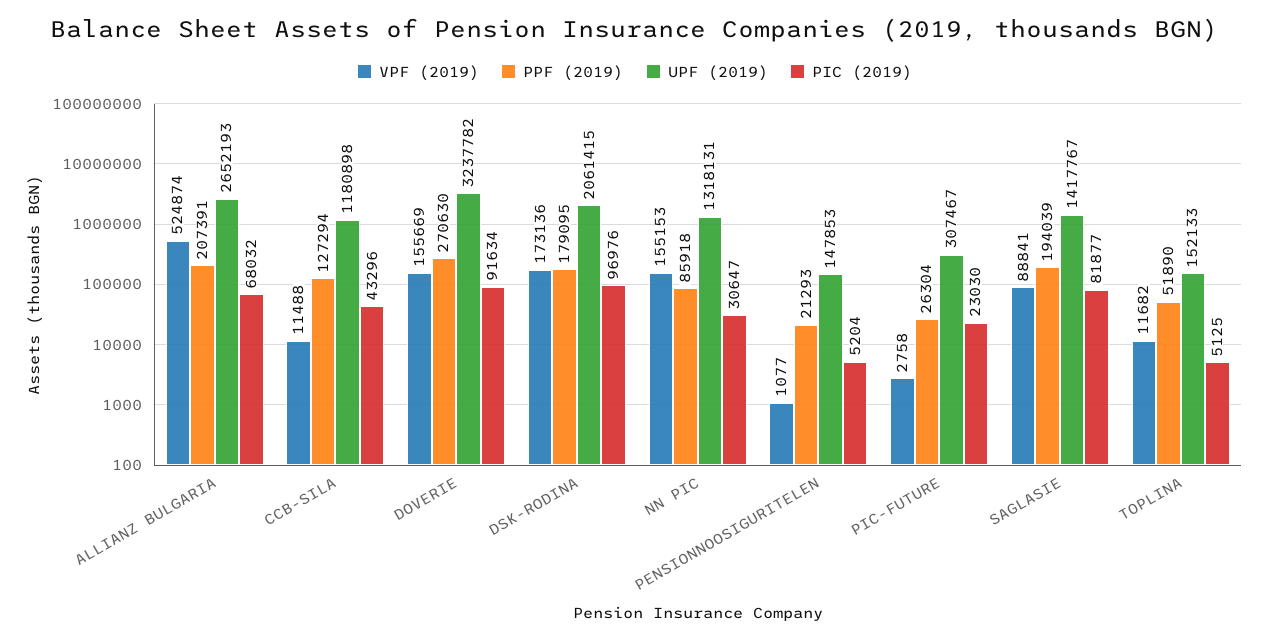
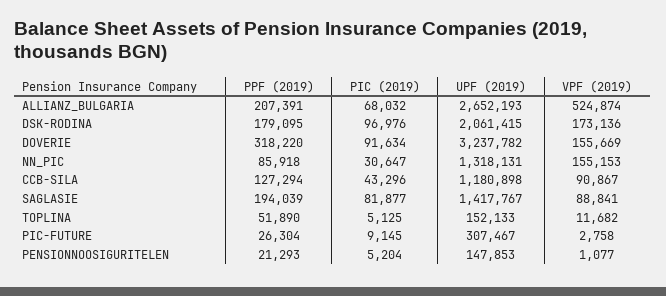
VPF (2019), CCB-SILA: 11488 -> 90867
PPF (2019), DOVERIE: 270630 -> 318220
PIC (2019), PIC-FUTURE: 23030 -> 9145

